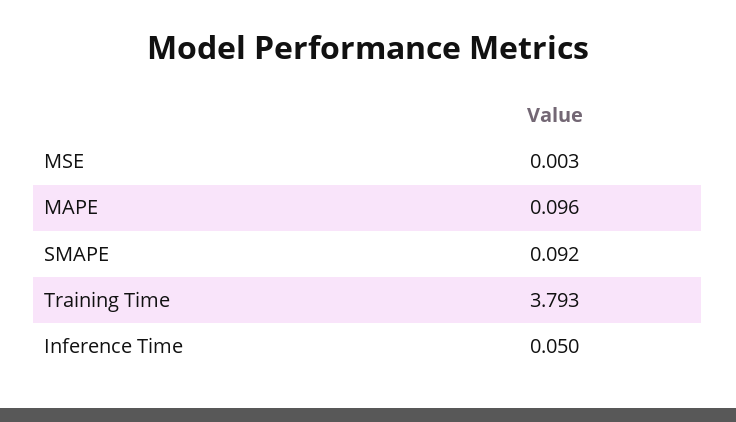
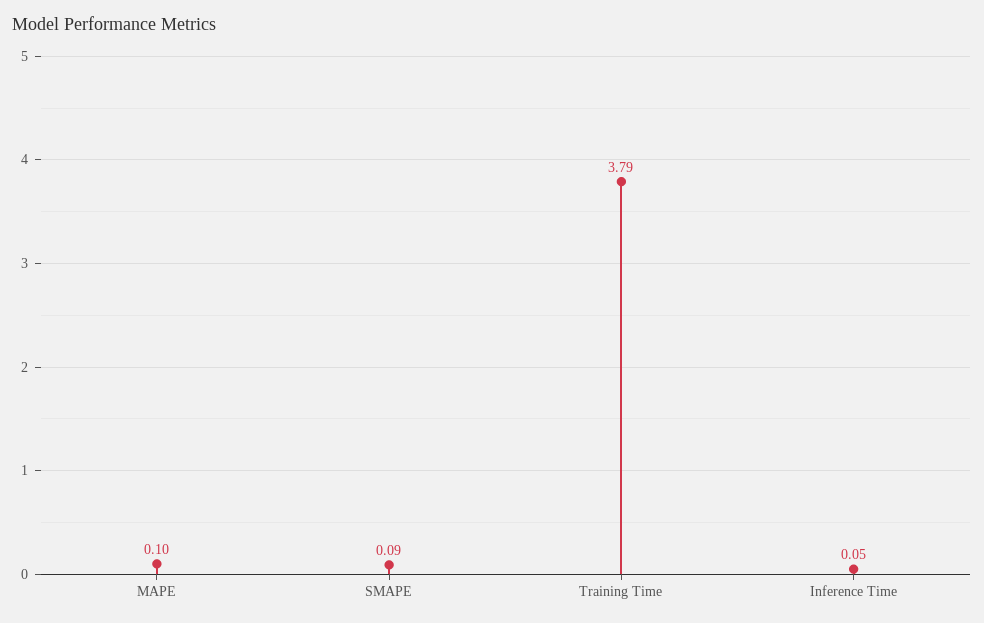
MSE: 0.003 -> none

